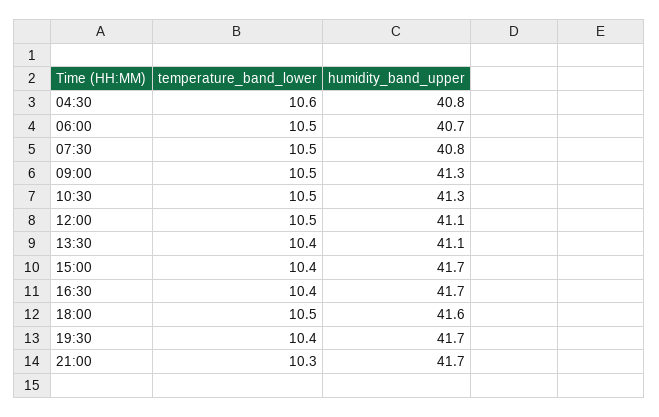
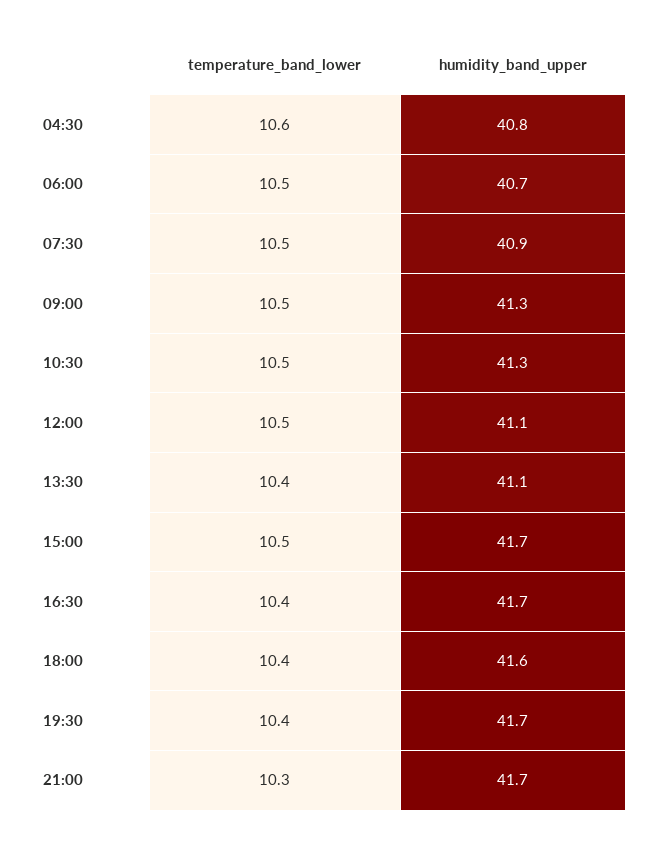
humidity_band_upper, 07:30: 40.8 -> 40.9
temperature_band_lower, 15:00: 10.4 -> 10.5
temperature_band_lower, 18:00: 10.5 -> 10.4

